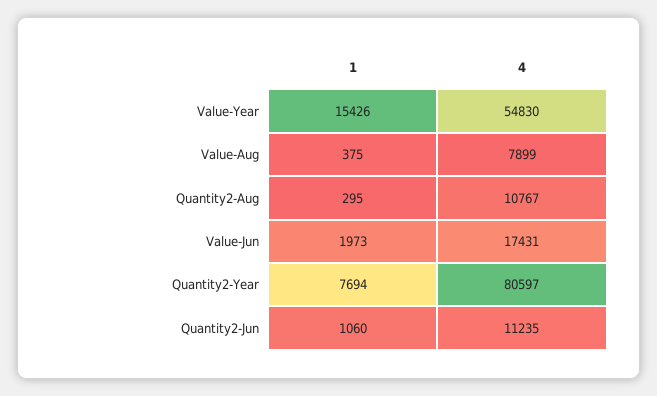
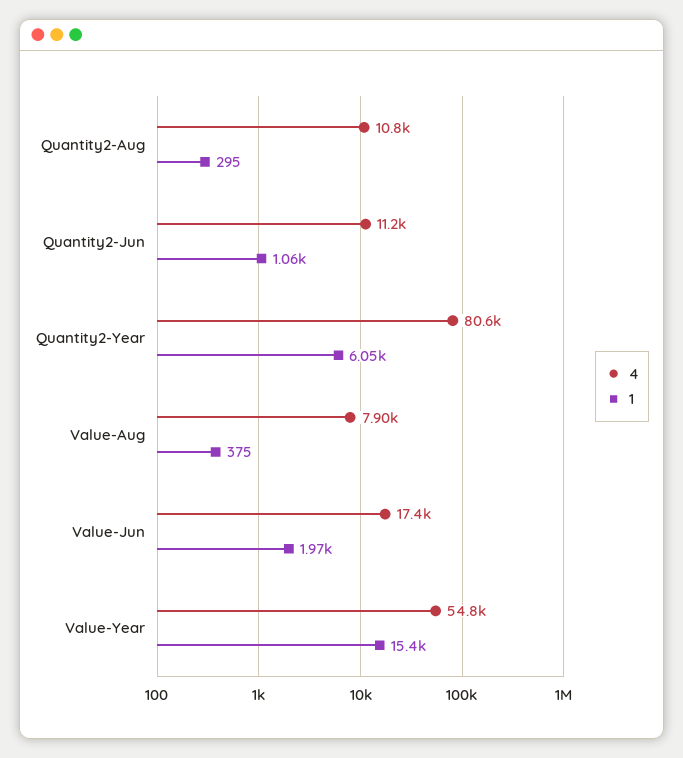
1, Quantity2-Year: 7694 -> 6050

